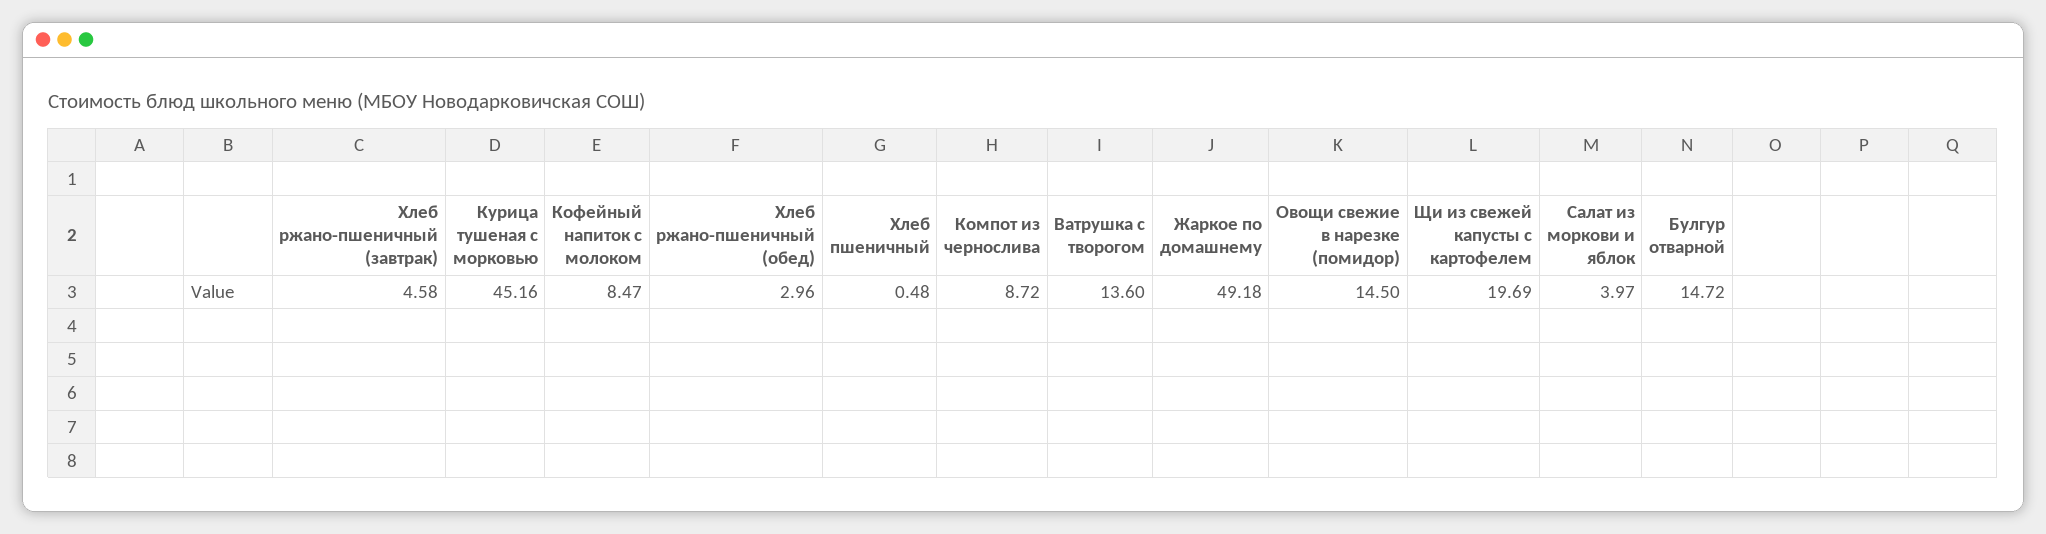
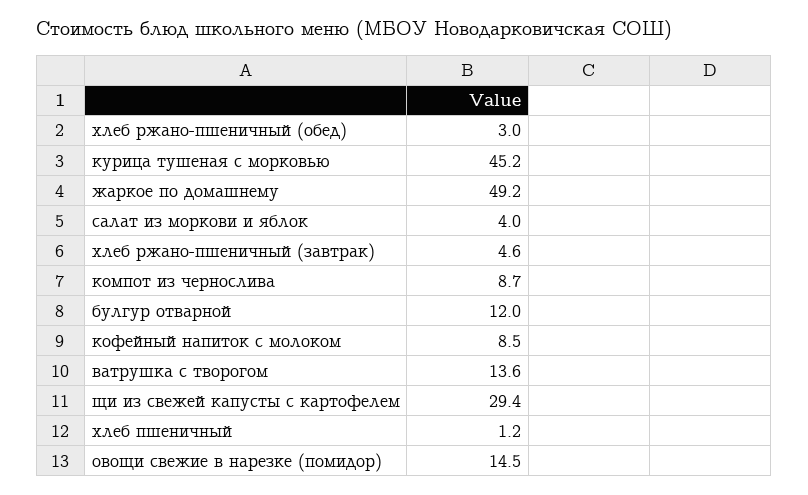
Хлеб пшеничный: 0.48 -> 1.2
Щи из свежей капусты с картофелем: 19.69 -> 29.4
Булгур отварной: 14.72 -> 12

